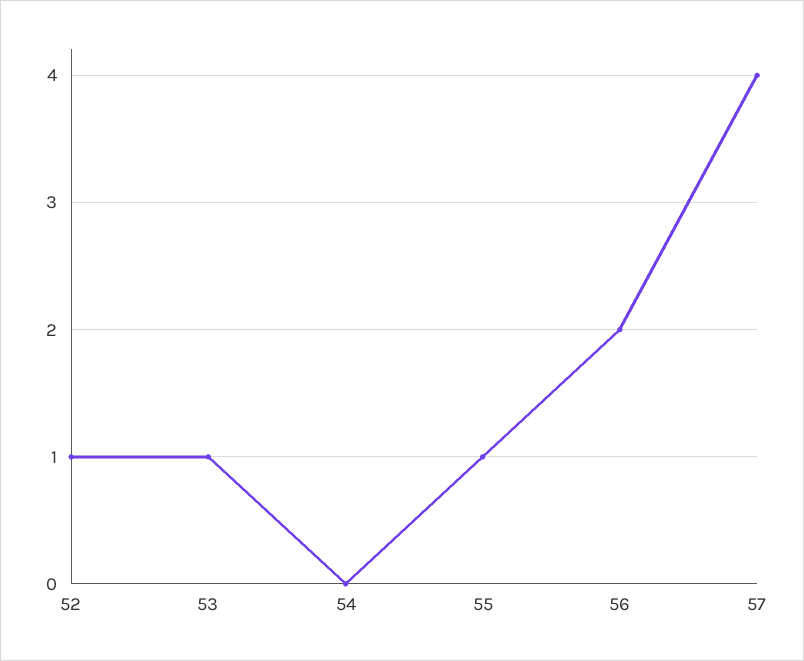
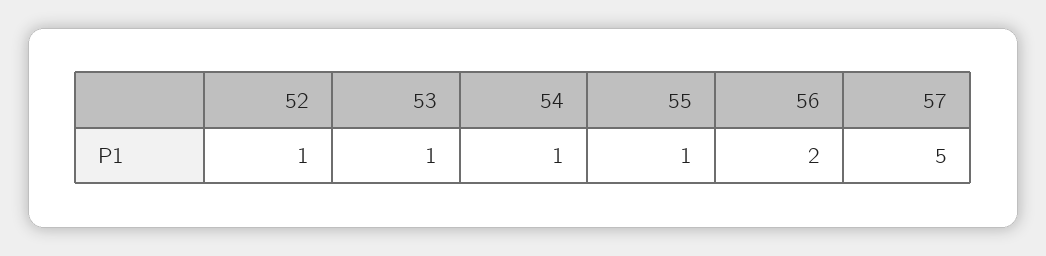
54: 0 -> 1
57: 4 -> 5

